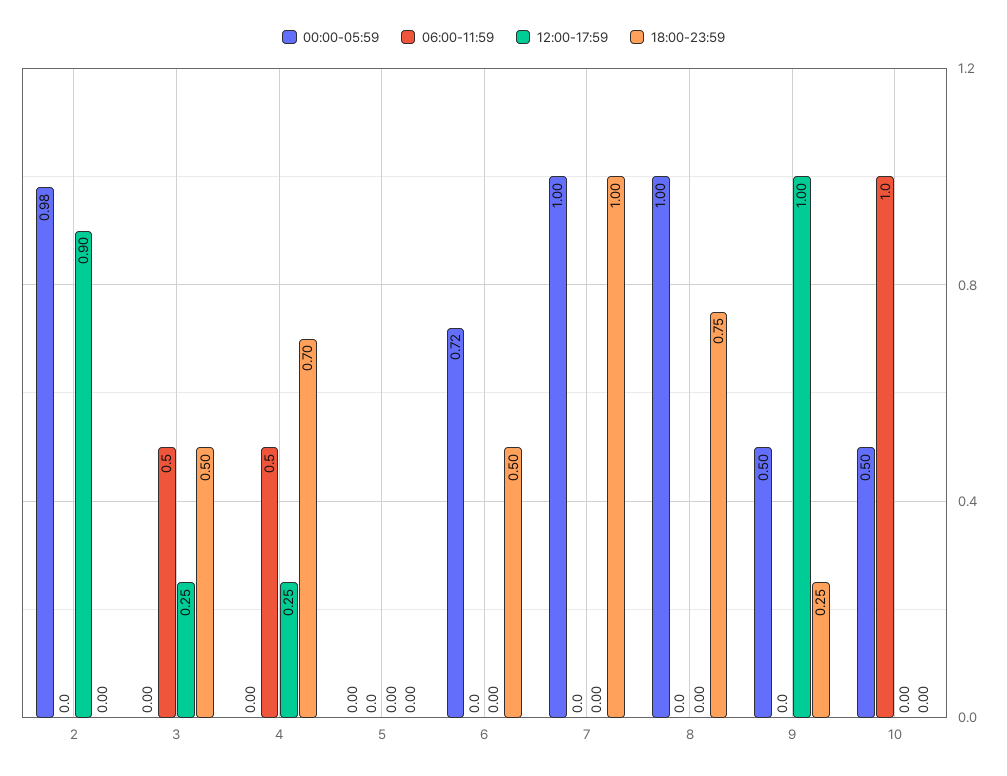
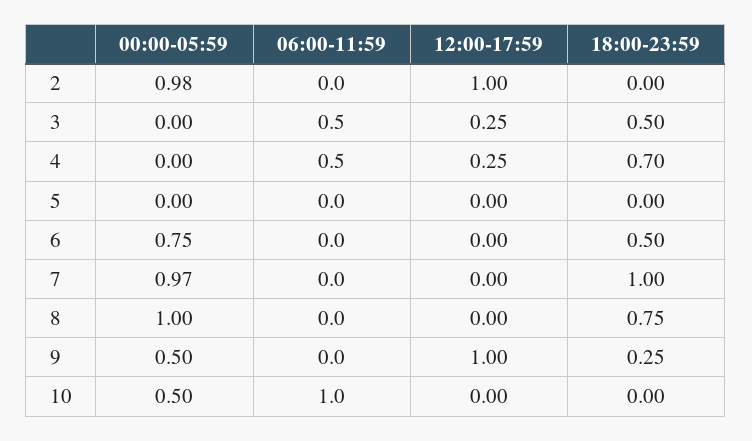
12:00-17:59, 2: 0.9 -> 1
00:00-05:59, 6: 0.72 -> 0.75
00:00-05:59, 7: 1 -> 0.97

